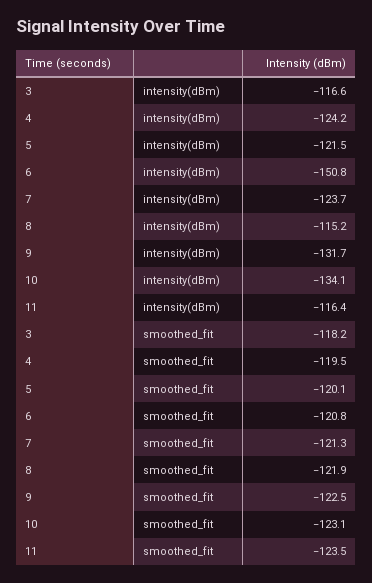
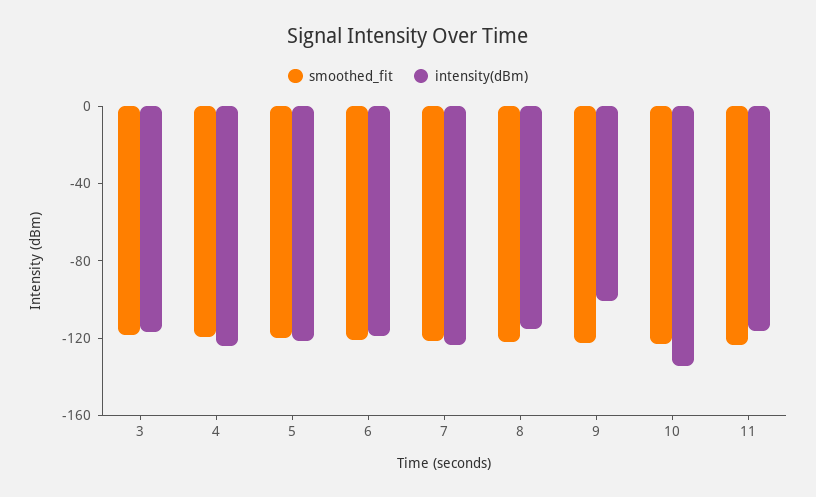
intensity(dBm), 6: -150.8 -> -120
intensity(dBm), 9: -131.7 -> -100

